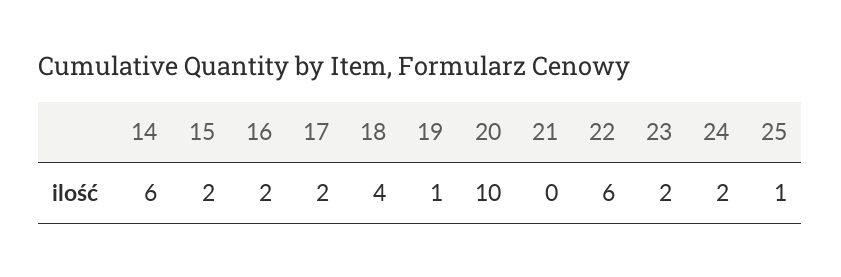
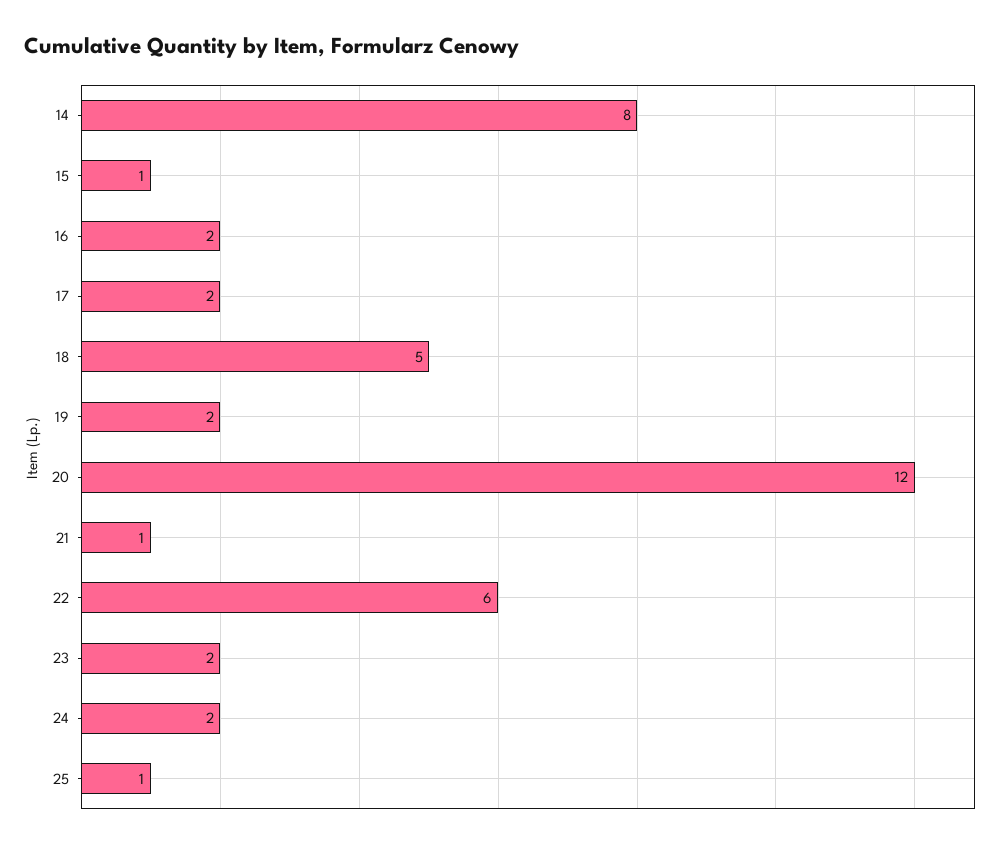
14: 6 -> 8
15: 2 -> 1
18: 4 -> 5
19: 1 -> 2
20: 10 -> 12
21: 0 -> 1

